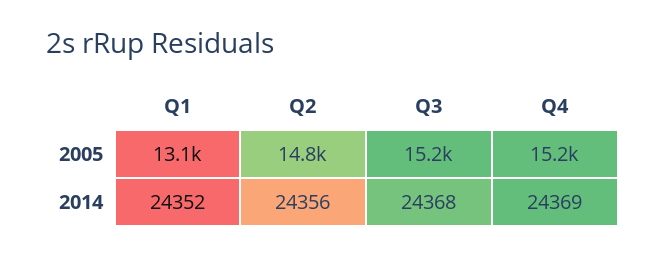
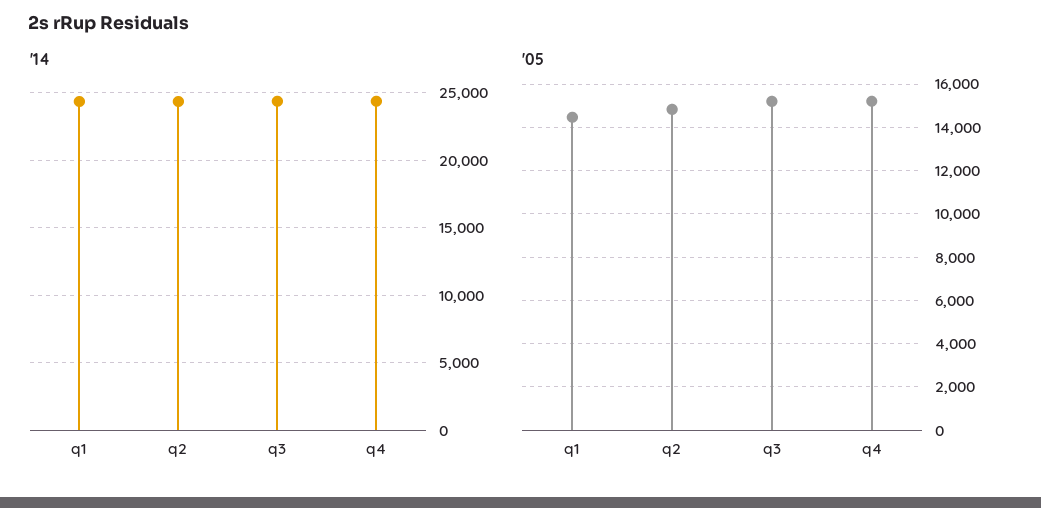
2005, Q1: 13100 -> 14500

